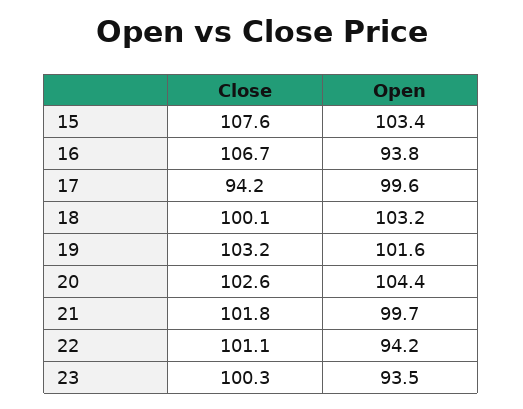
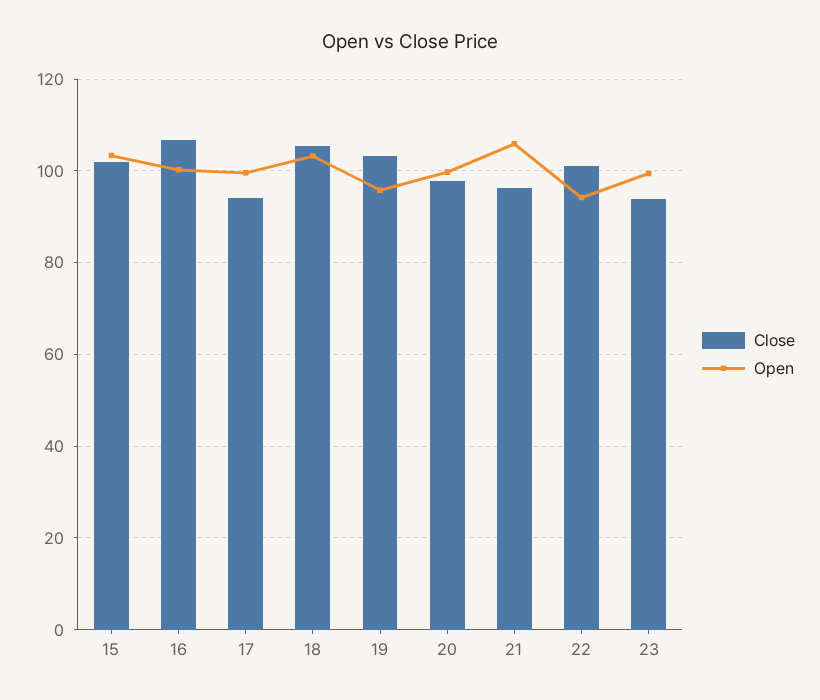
Close, 15: 107.6 -> 102
Open, 16: 93.8 -> 100
Close, 18: 100.1 -> 106
Open, 19: 101.6 -> 96
Close, 20: 102.6 -> 98
Open, 20: 104.4 -> 100
Close, 21: 101.8 -> 96
Open, 21: 99.7 -> 106
Close, 23: 100.3 -> 94
Open, 23: 93.5 -> 100

